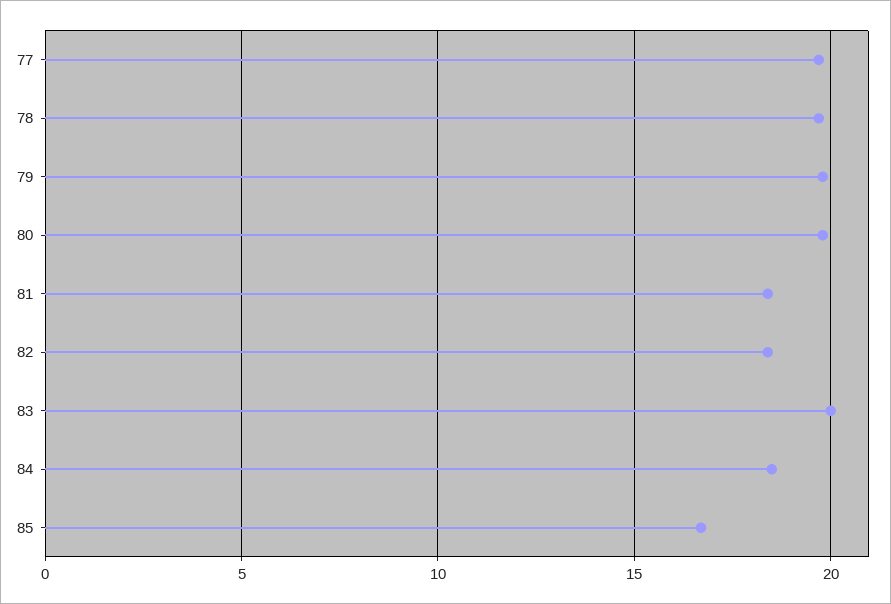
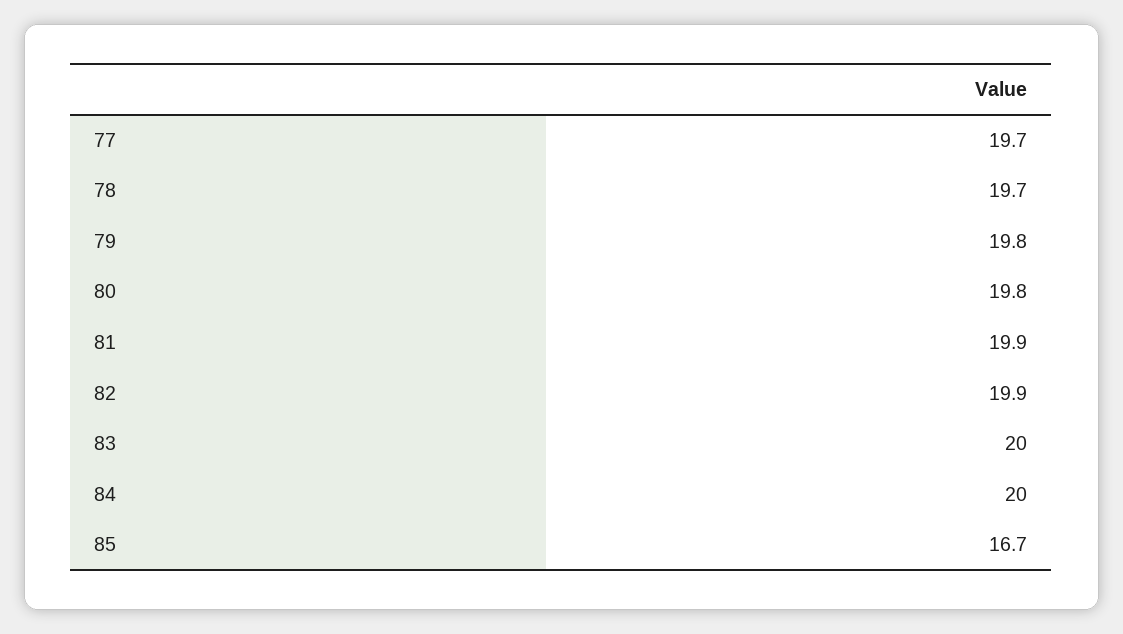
81: 18.5 -> 19.9
82: 18.5 -> 19.9
84: 18.5 -> 20

